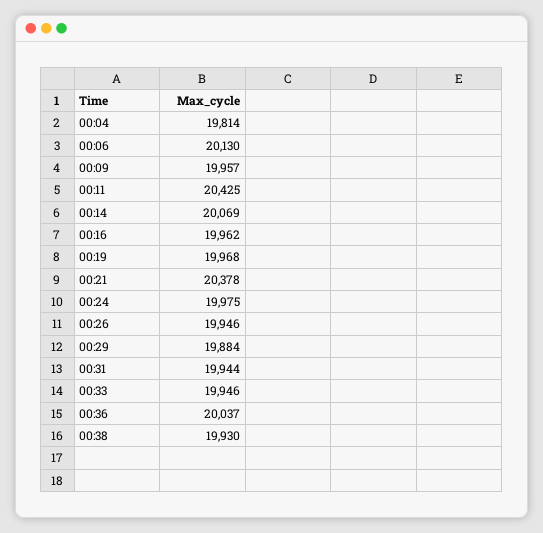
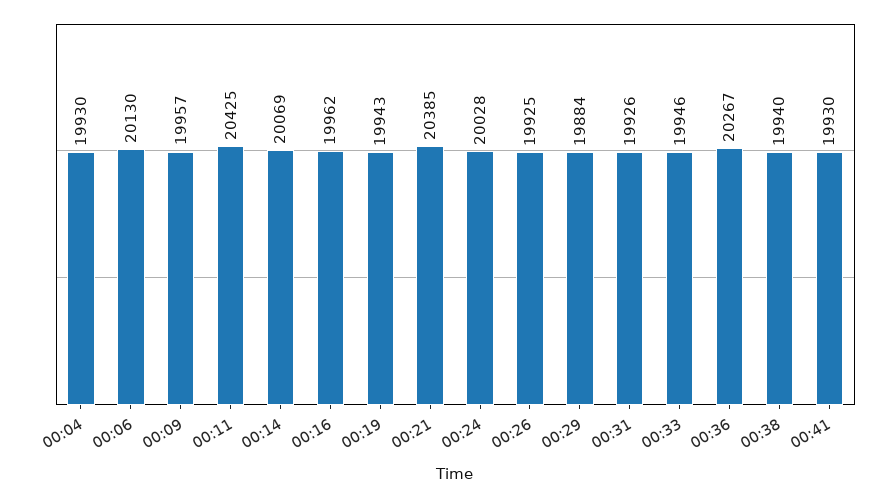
00:04: 19814 -> 19930
00:19: 19968 -> 19943
00:21: 20378 -> 20385
00:24: 19975 -> 20028
00:26: 19946 -> 19925
00:31: 19944 -> 19926
00:36: 20037 -> 20267
00:38: 19930 -> 19940
00:41: none -> 19930

